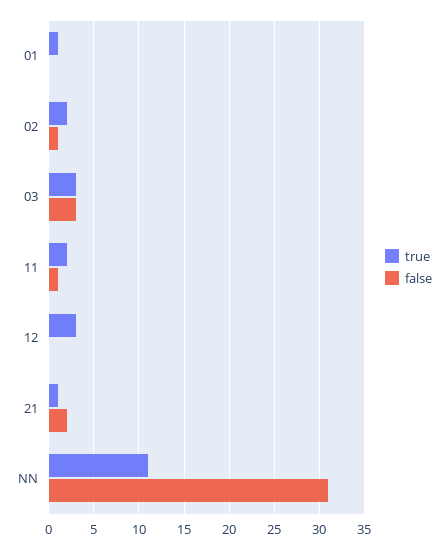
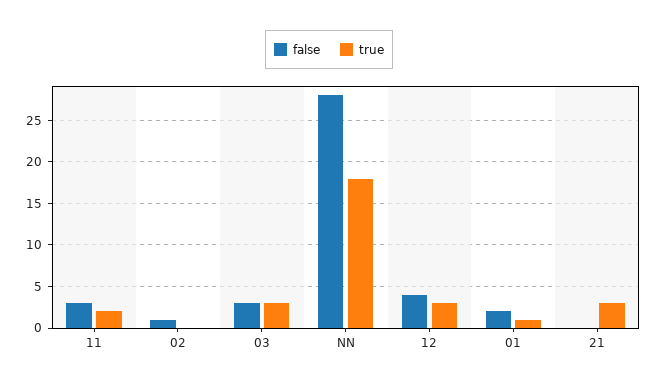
false, 01: 0 -> 2
true, 02: 2 -> 0
false, 11: 1 -> 3
false, 12: 0 -> 4
true, 21: 1 -> 3
false, 21: 2 -> 0
true, NN: 11 -> 18
false, NN: 31 -> 28

